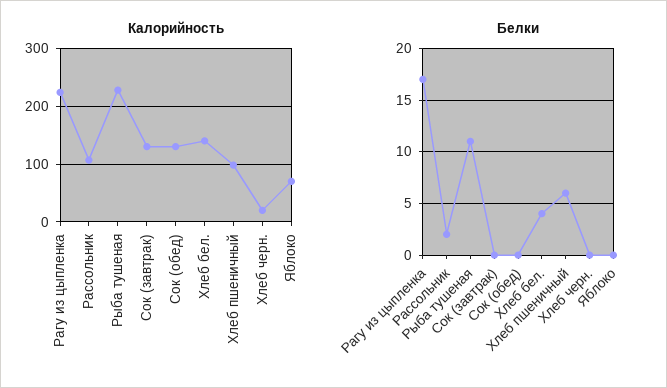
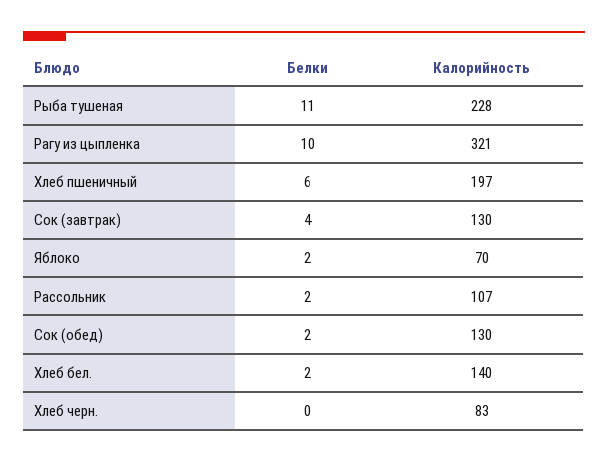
Калорийность, Рагу из цыпленка: 220 -> 321
Калорийность, Хлеб пшеничный: 100 -> 197
Калорийность, Хлеб черн.: 20 -> 83
Белки, Рагу из цыпленка: 17 -> 10
Белки, Сок (завтрак): 0 -> 4
Белки, Сок (обед): 0 -> 2
Белки, Хлеб бел.: 4 -> 2
Белки, Яблоко: 0 -> 2

